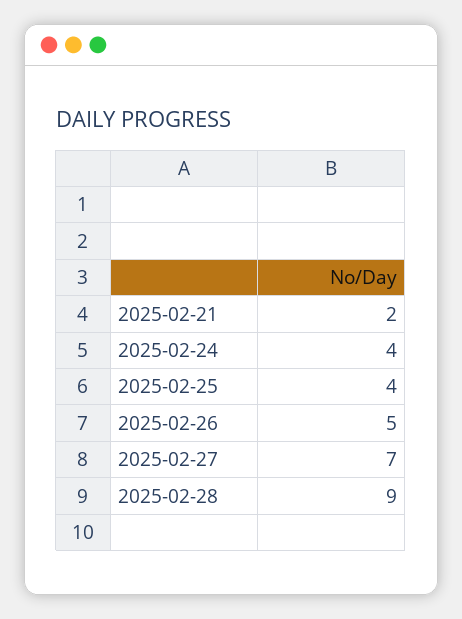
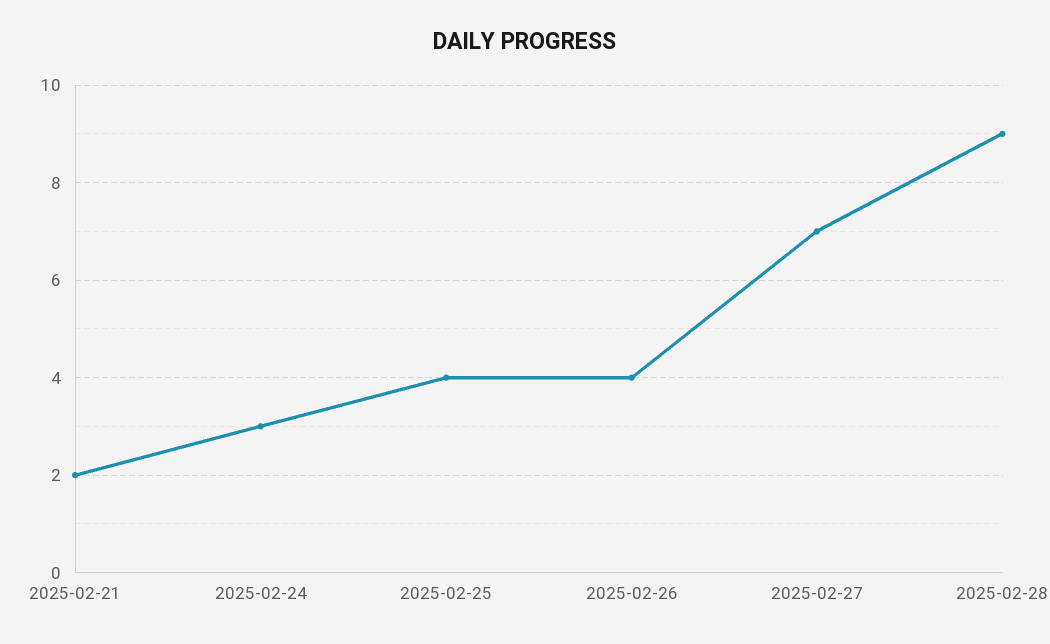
2025-02-24: 4 -> 3
2025-02-26: 5 -> 4

